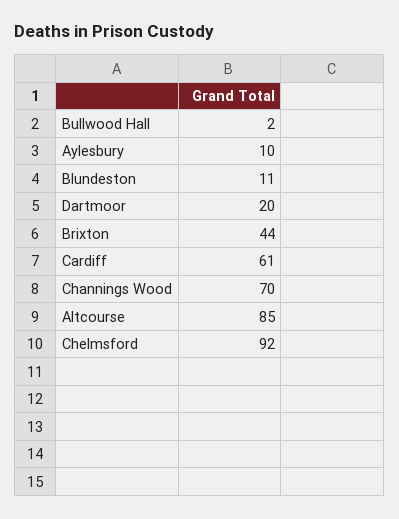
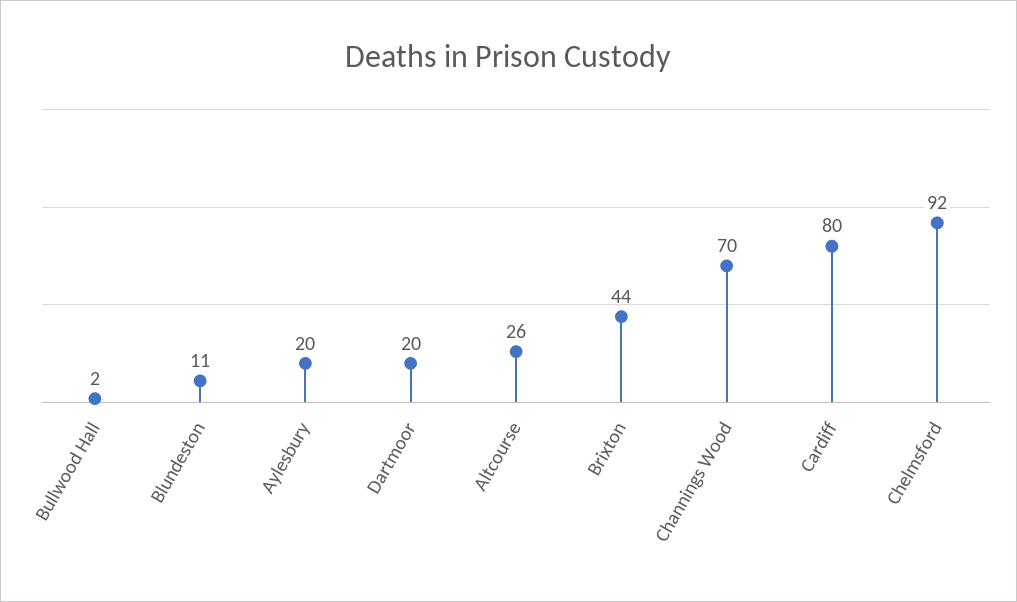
Aylesbury: 10 -> 20
Cardiff: 61 -> 80
Altcourse: 85 -> 26

